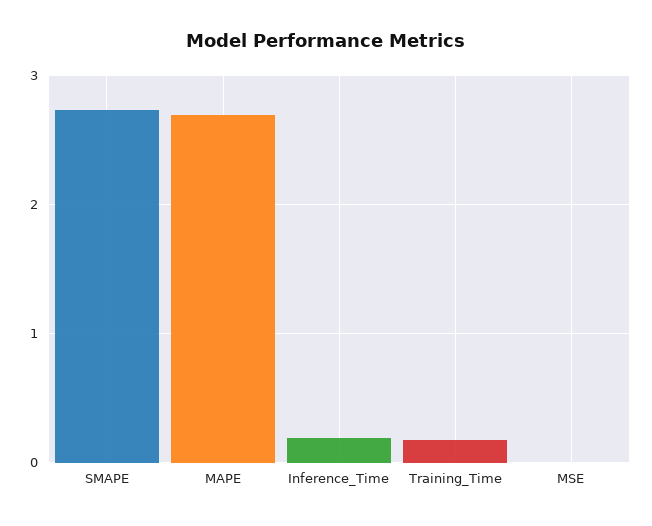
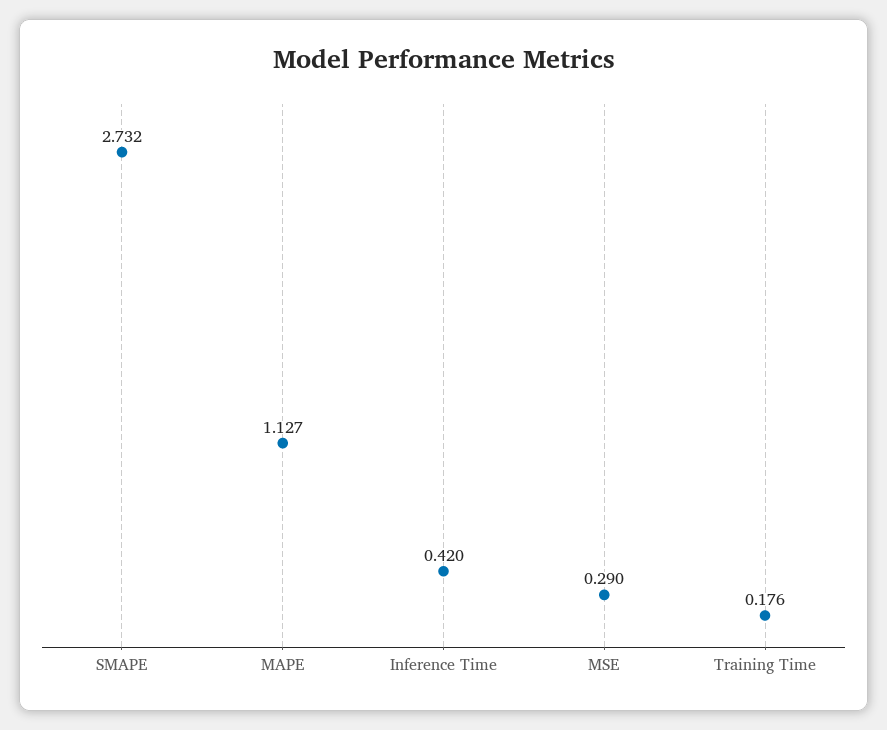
MAPE: 2.7 -> 1.127
Inference_Time: 0.2 -> 0.42
MSE: 0 -> 0.29

